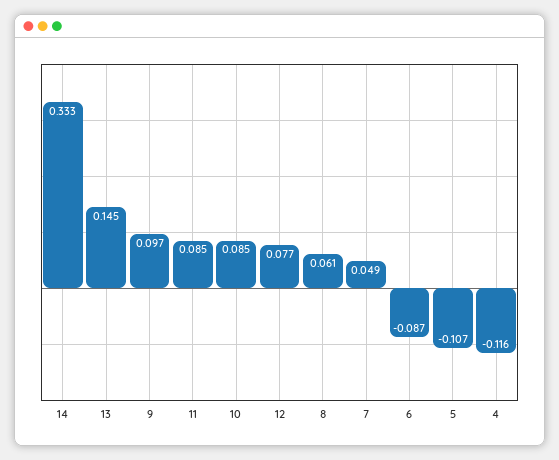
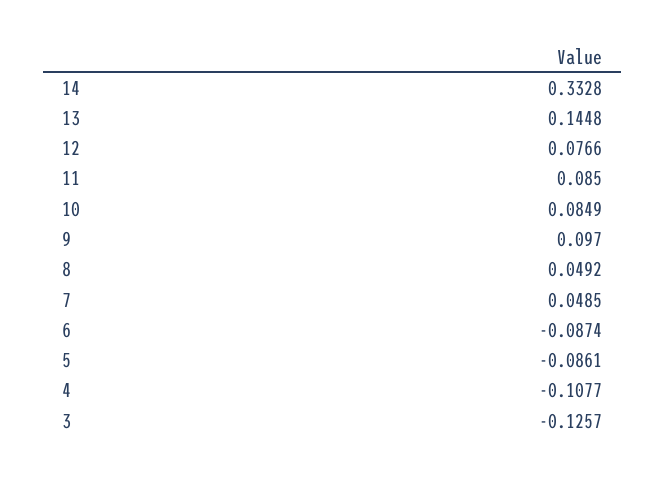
8: 0.061 -> 0.0492
5: -0.107 -> -0.0861
4: -0.116 -> -0.1077
3: none -> -0.1257

